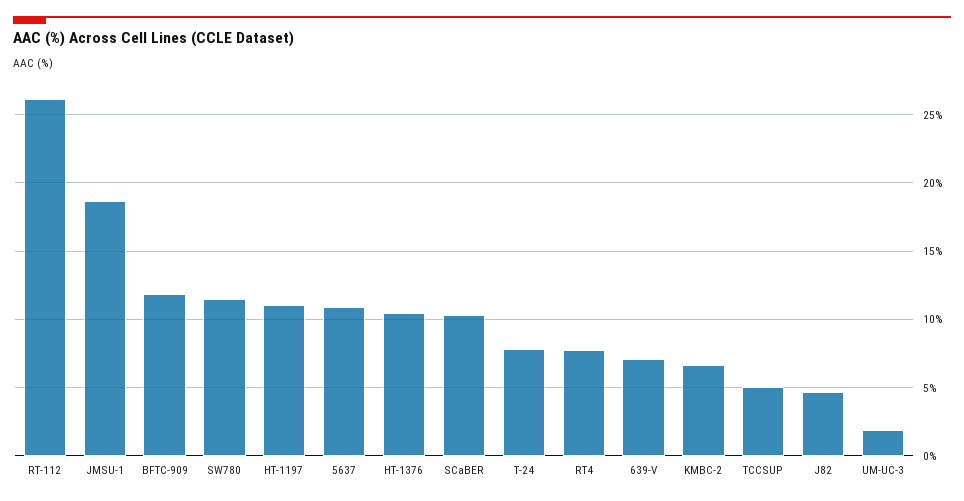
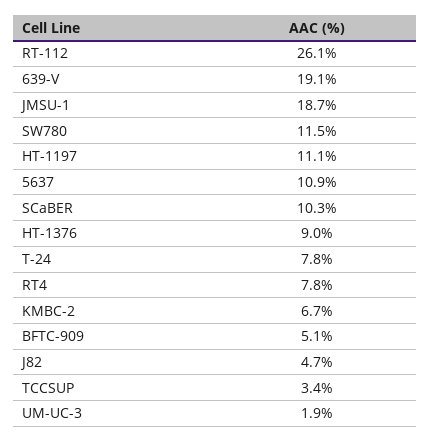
BFTC-909: 12 -> 5.1
HT-1376: 10.5 -> 9
639-V: 7 -> 19.1
TCCSUP: 5 -> 3.4

